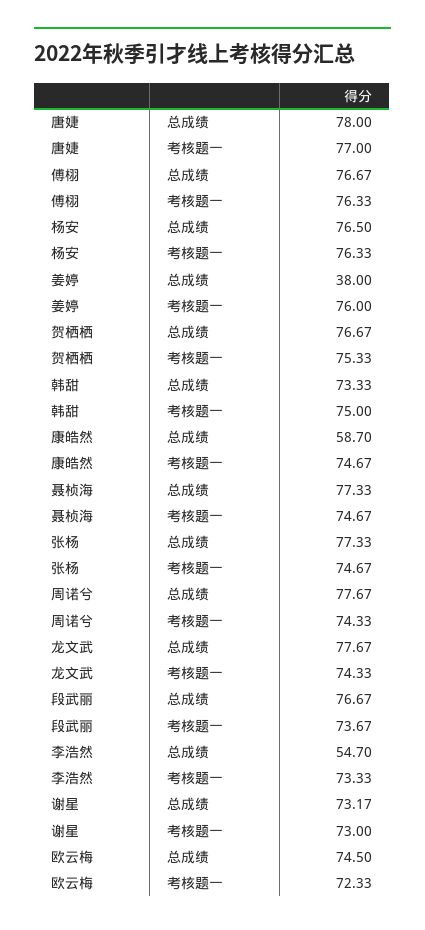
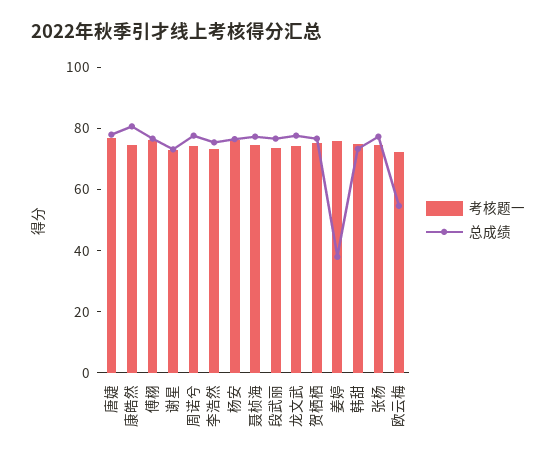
总成绩, 康皓然: 58.7 -> 80
总成绩, 李浩然: 54.7 -> 75
总成绩, 欧云梅: 74.5 -> 55

